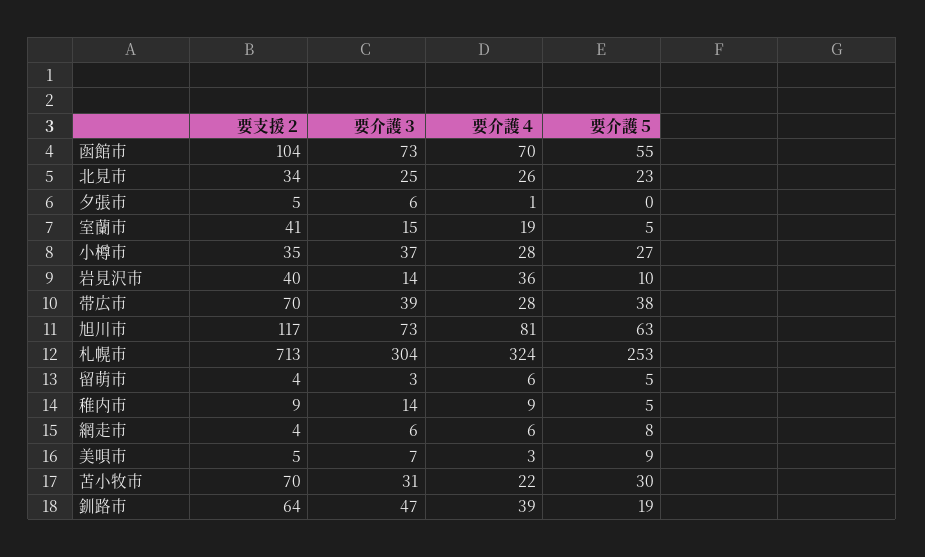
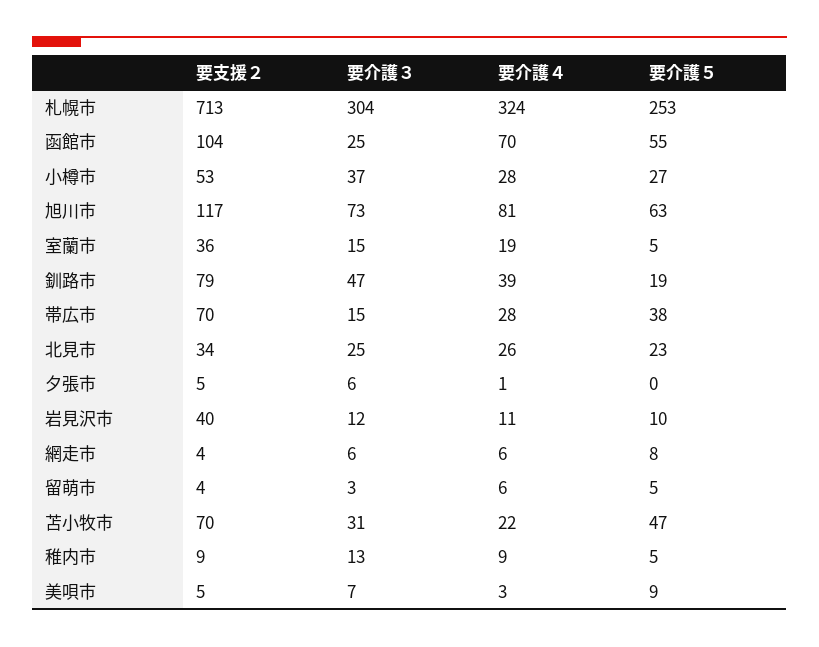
要介護３, 函館市: 73 -> 25
要支援２, 室蘭市: 41 -> 36
要支援２, 小樽市: 35 -> 53
要介護３, 岩見沢市: 14 -> 12
要介護４, 岩見沢市: 36 -> 11
要介護３, 帯広市: 39 -> 15
要介護３, 稚内市: 14 -> 13
要介護５, 苫小牧市: 30 -> 47
要支援２, 釧路市: 64 -> 79

